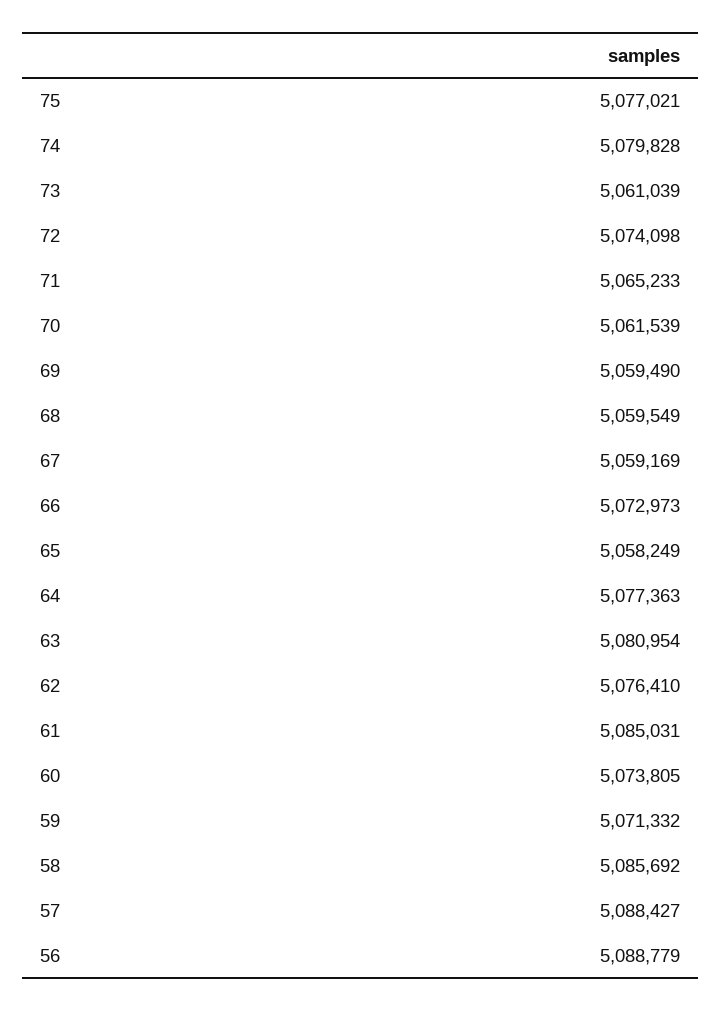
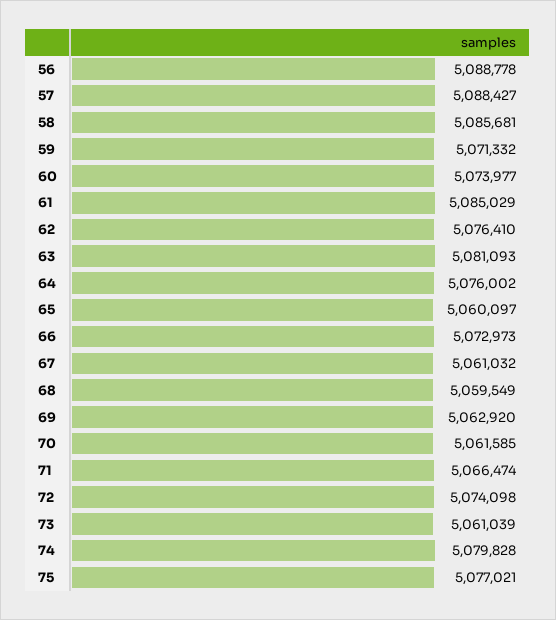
71: 5065233 -> 5066474
70: 5061539 -> 5061585
69: 5059490 -> 5062920
67: 5059169 -> 5061032
65: 5058249 -> 5060097
64: 5077363 -> 5076002
63: 5080954 -> 5081093
61: 5085031 -> 5085029
60: 5073805 -> 5073977
58: 5085692 -> 5085681
56: 5088779 -> 5088778

